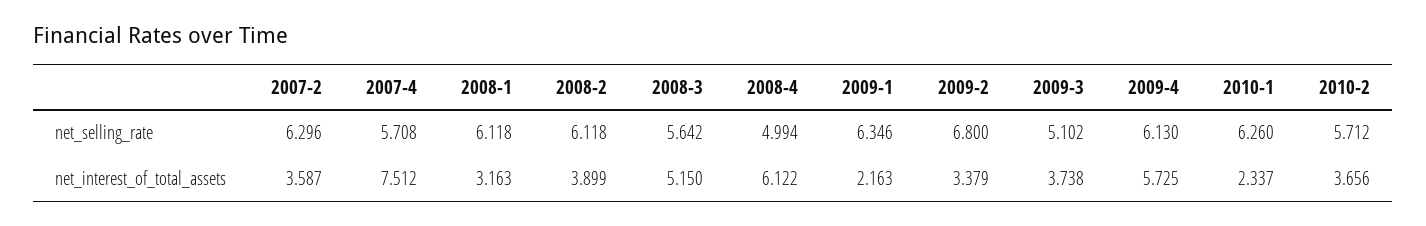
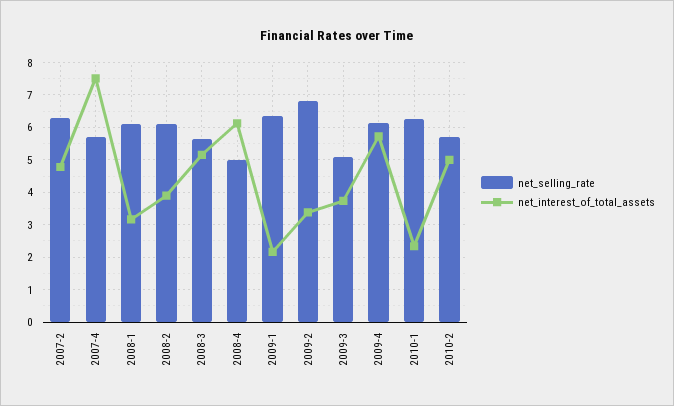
net_interest_of_total_assets, 2007-2: 3.587 -> 4.8
net_interest_of_total_assets, 2010-2: 3.656 -> 5

